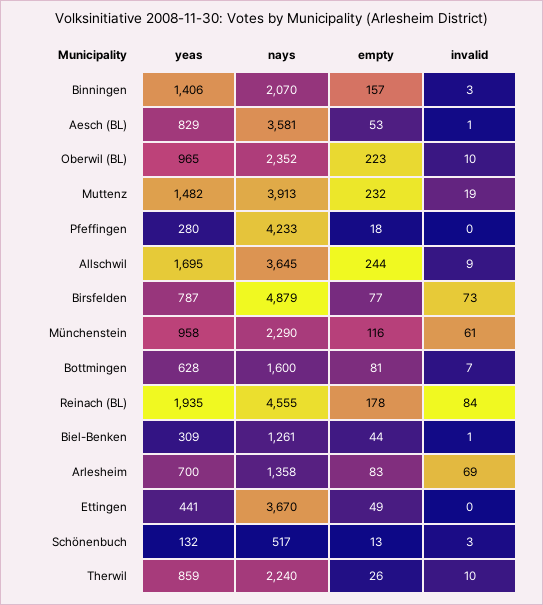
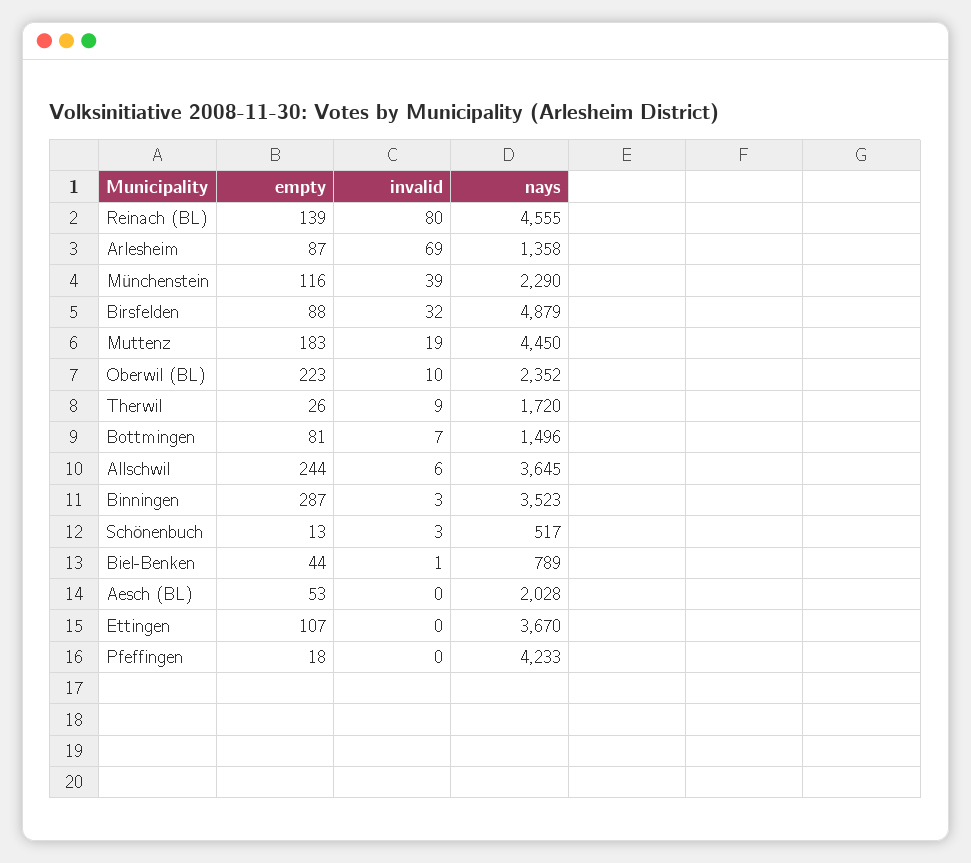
yeas, Binningen: 1406 -> none
nays, Binningen: 2070 -> 3523
empty, Binningen: 157 -> 287
yeas, Aesch (BL): 829 -> none
nays, Aesch (BL): 3581 -> 2028
invalid, Aesch (BL): 1 -> 0
yeas, Oberwil (BL): 965 -> none
yeas, Muttenz: 1482 -> none
nays, Muttenz: 3913 -> 4450
empty, Muttenz: 232 -> 183
yeas, Pfeffingen: 280 -> none
yeas, Allschwil: 1695 -> none
invalid, Allschwil: 9 -> 6
yeas, Birsfelden: 787 -> none
empty, Birsfelden: 77 -> 88
invalid, Birsfelden: 73 -> 32
yeas, Münchenstein: 958 -> none
invalid, Münchenstein: 61 -> 39
yeas, Bottmingen: 628 -> none
nays, Bottmingen: 1600 -> 1496
yeas, Reinach (BL): 1935 -> none
empty, Reinach (BL): 178 -> 139
invalid, Reinach (BL): 84 -> 80
yeas, Biel-Benken: 309 -> none
nays, Biel-Benken: 1261 -> 789
yeas, Arlesheim: 700 -> none
empty, Arlesheim: 83 -> 87
yeas, Ettingen: 441 -> none
empty, Ettingen: 49 -> 107
yeas, Schönenbuch: 132 -> none
yeas, Therwil: 859 -> none
nays, Therwil: 2240 -> 1720
invalid, Therwil: 10 -> 9

